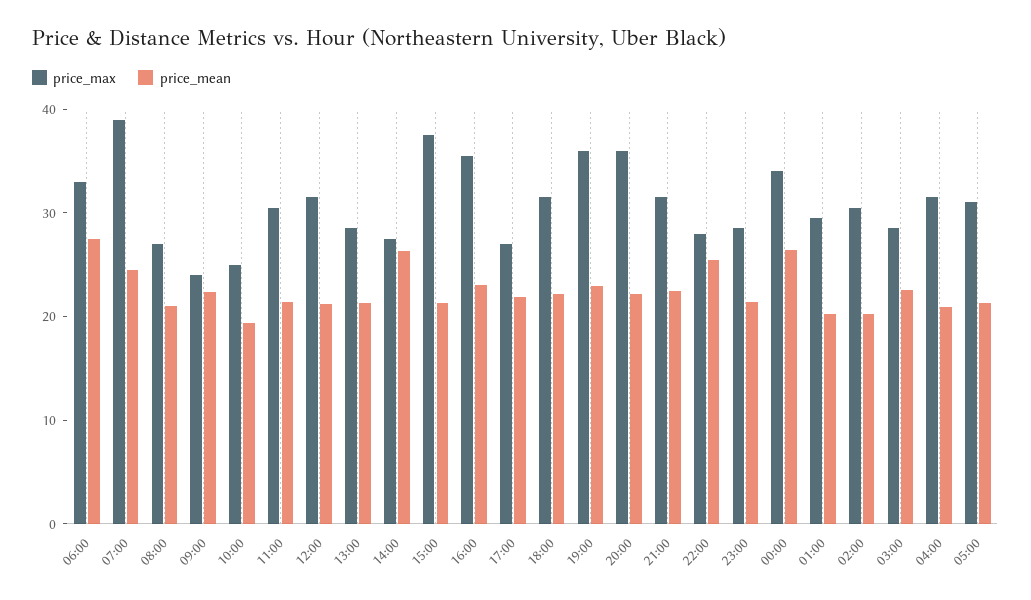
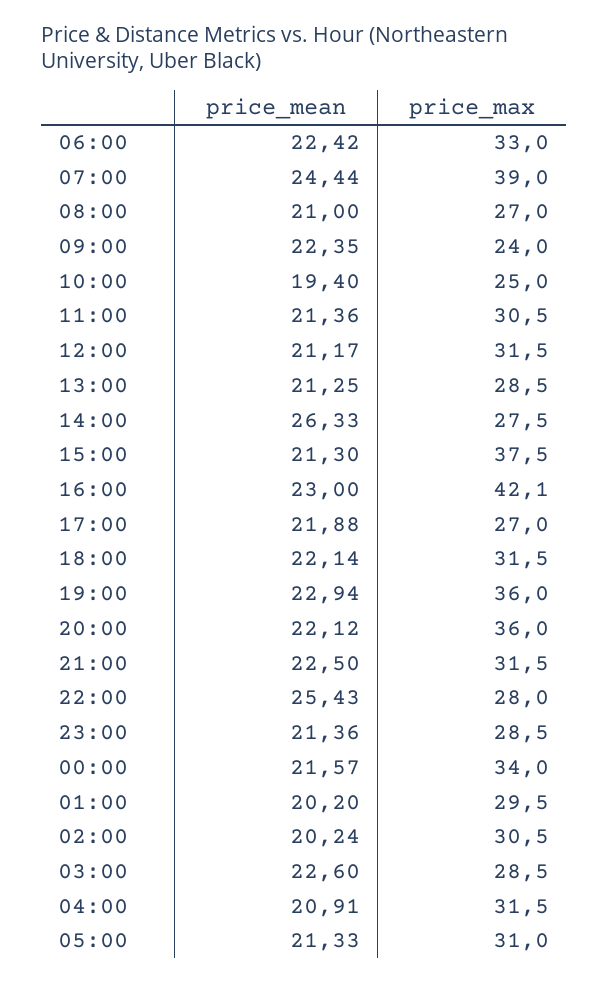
price_mean, 06:00: 28 -> 22.42
price_max, 16:00: 36 -> 42.1
price_mean, 00:00: 26 -> 21.57

